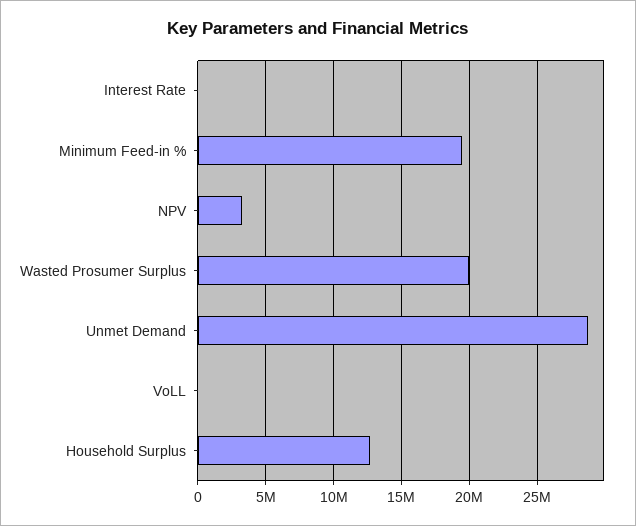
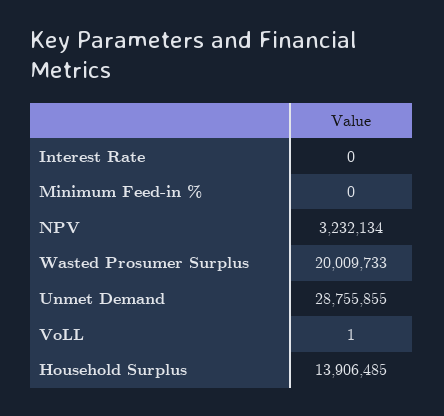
Minimum Feed-in %: 19500000 -> 0
Household Surplus: 12500000 -> 13906485

